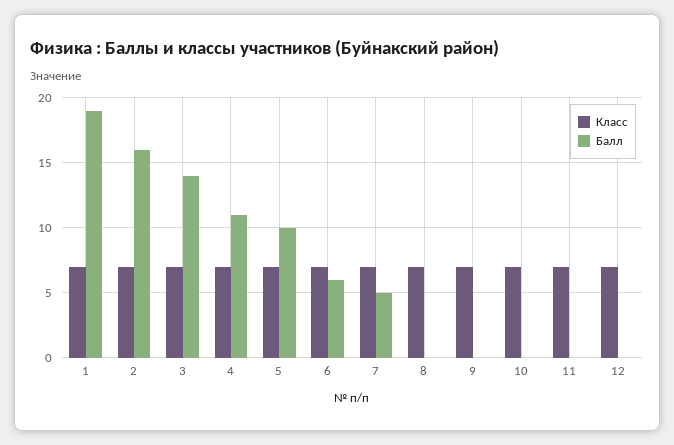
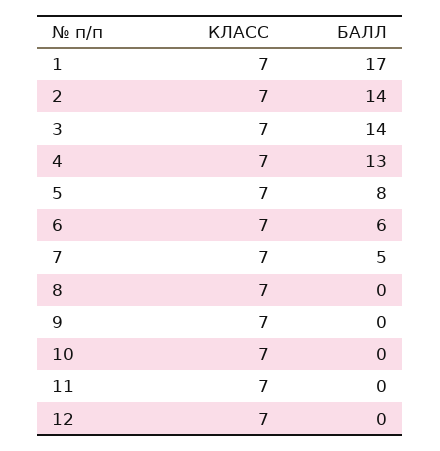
Балл, 1: 19 -> 17
Балл, 2: 16 -> 14
Балл, 4: 11 -> 13
Балл, 5: 10 -> 8

